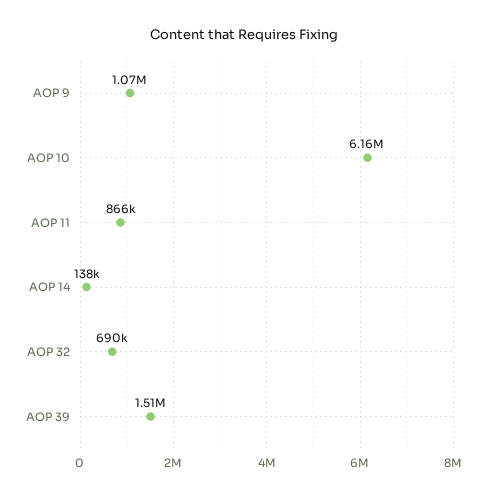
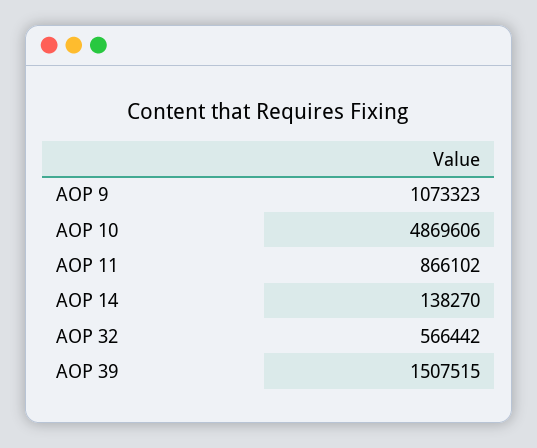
AOP 10: 6160000 -> 4869606
AOP 32: 690000 -> 566442

